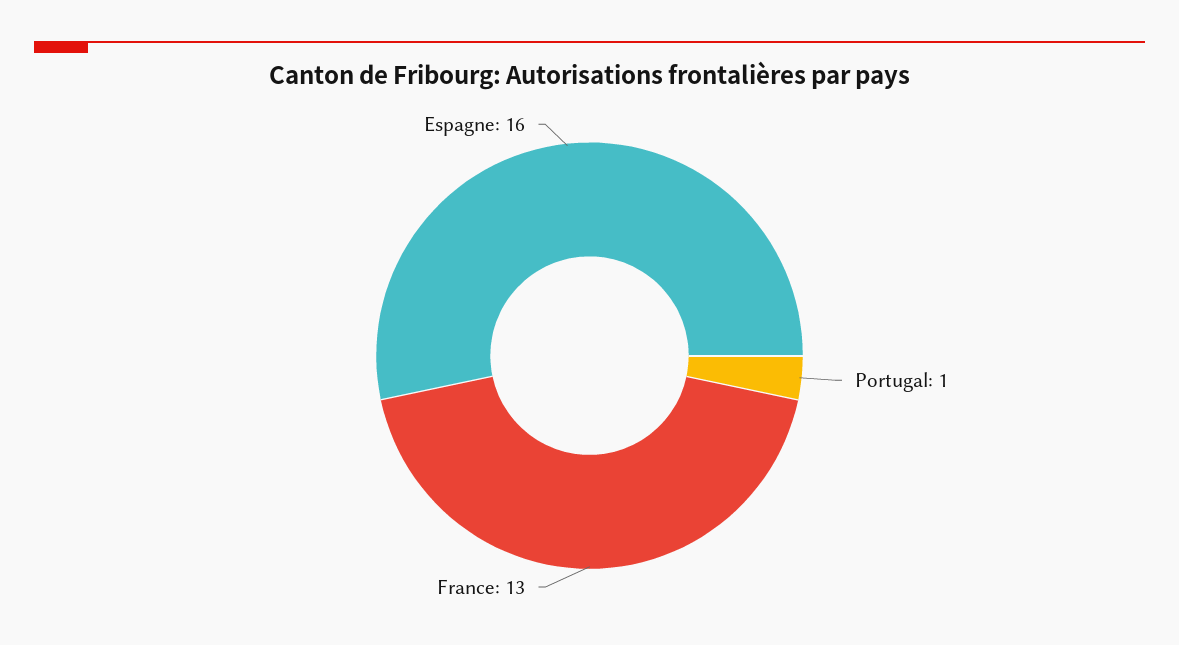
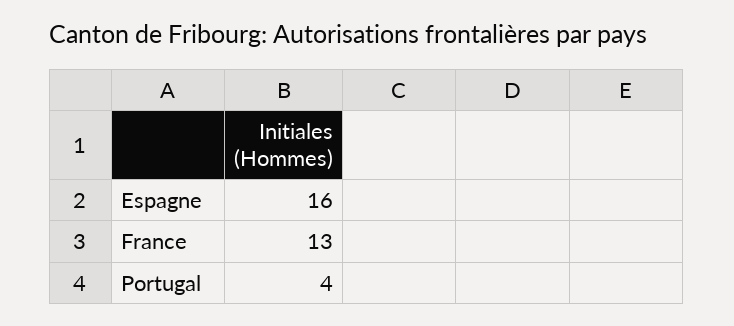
Portugal: 1 -> 4

